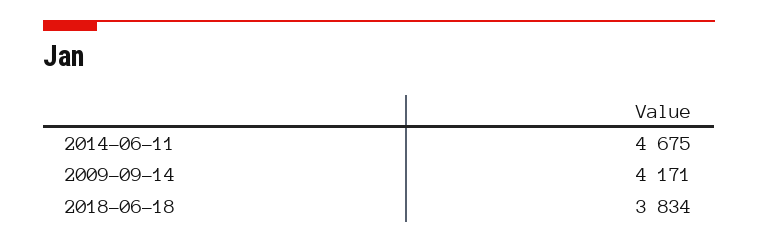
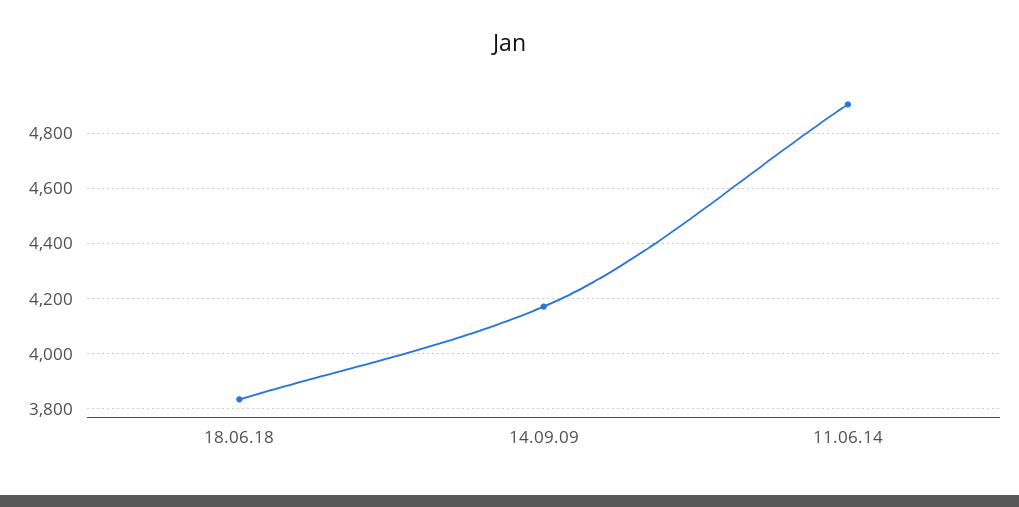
2014-06-11: 4675 -> 4900

